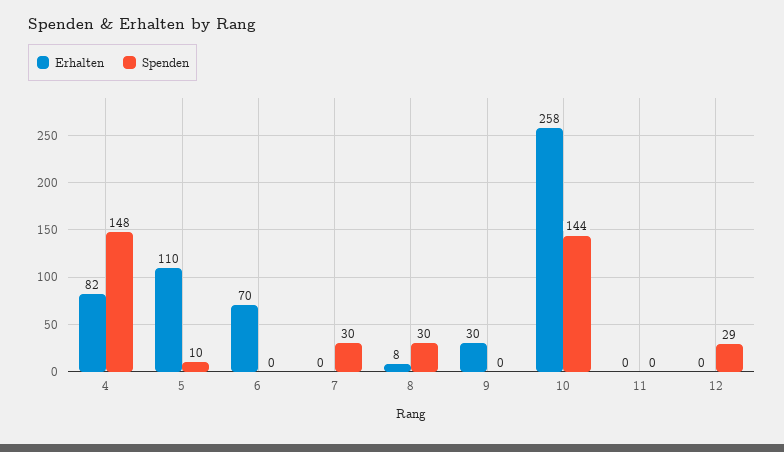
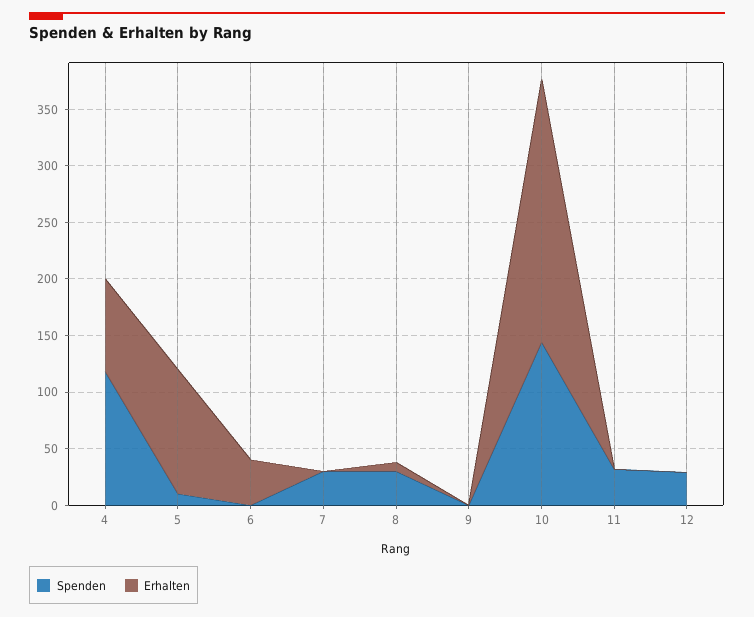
Spenden, 4: 148 -> 120
Erhalten, 6: 70 -> 40
Erhalten, 9: 30 -> 0
Erhalten, 10: 258 -> 230
Spenden, 11: 0 -> 30

